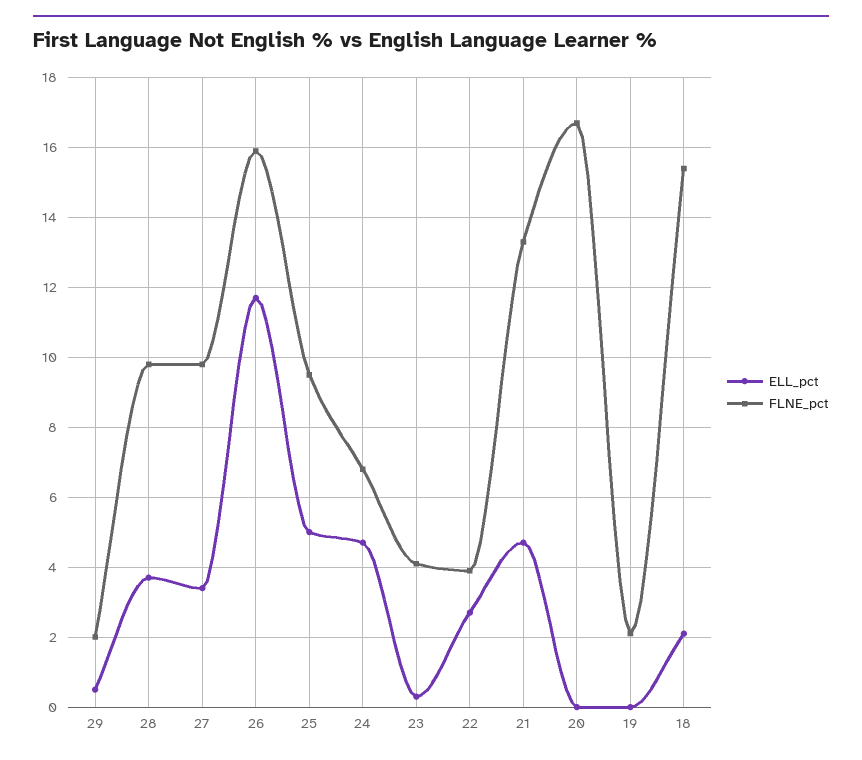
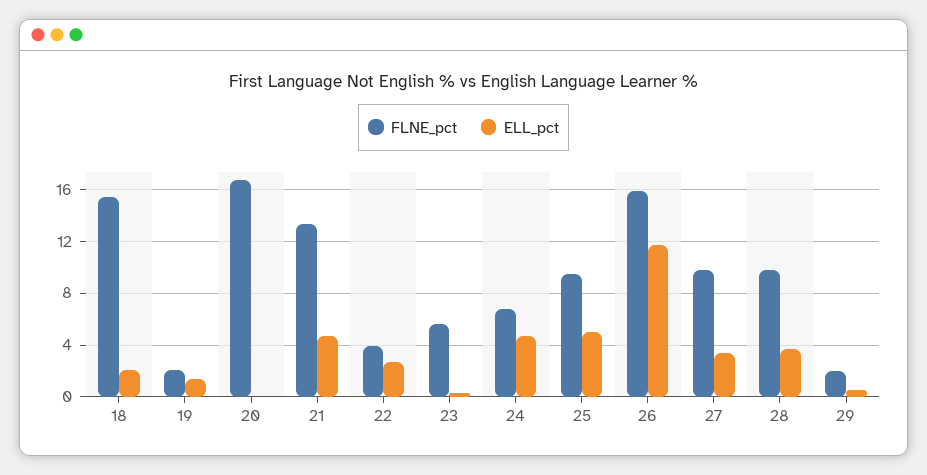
FLNE_pct, 23: 4 -> 5.5
ELL_pct, 19: 0 -> 1.5

